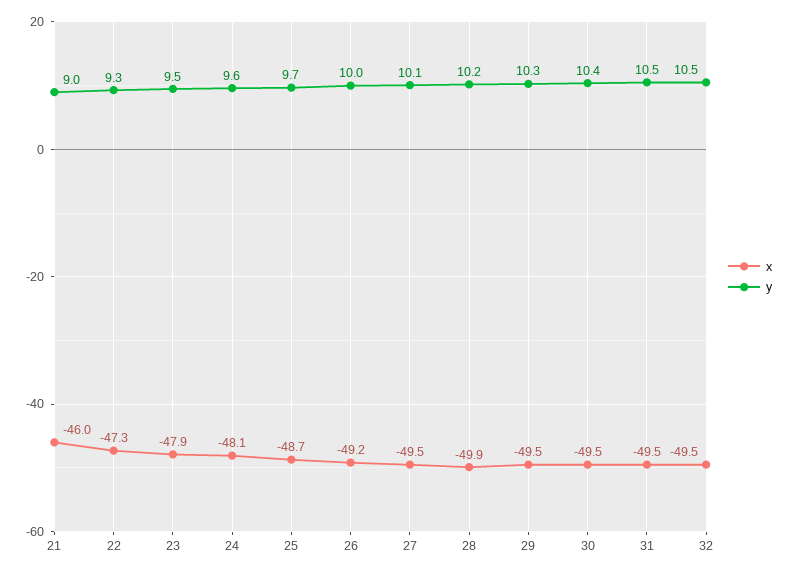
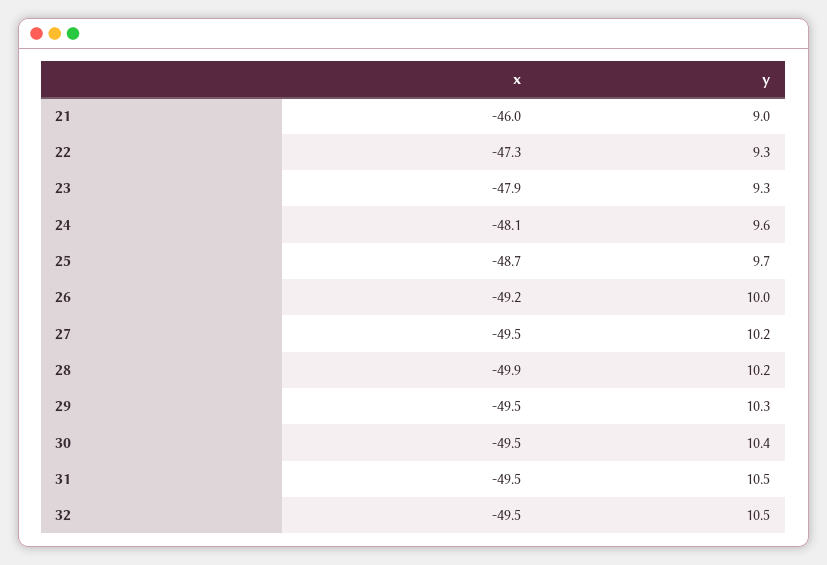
y, 23: 9.5 -> 9.3
y, 27: 10.1 -> 10.2

